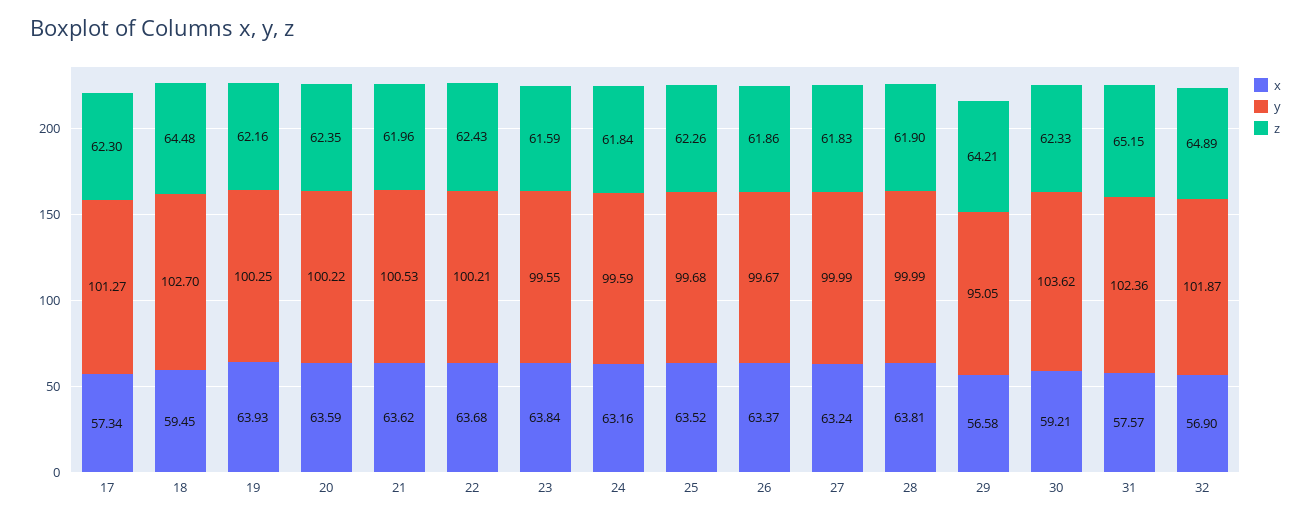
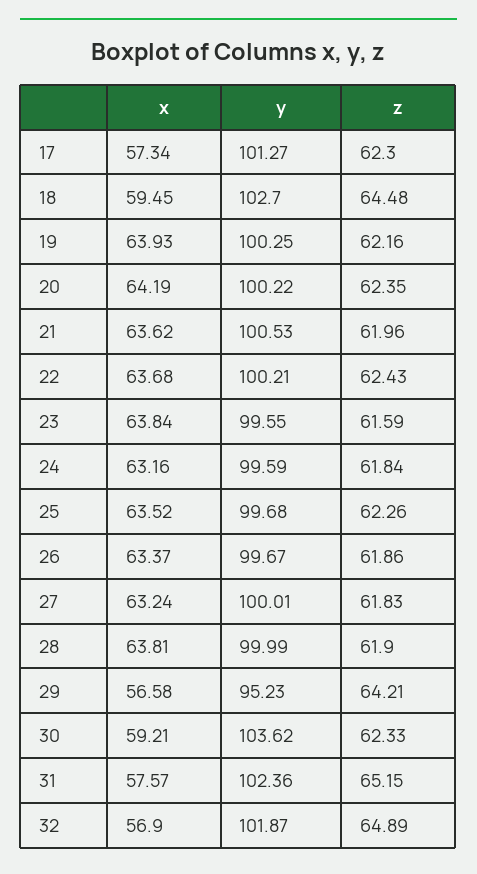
x, 20: 63.59 -> 64.19
y, 27: 99.99 -> 100.01
y, 29: 95.05 -> 95.23

